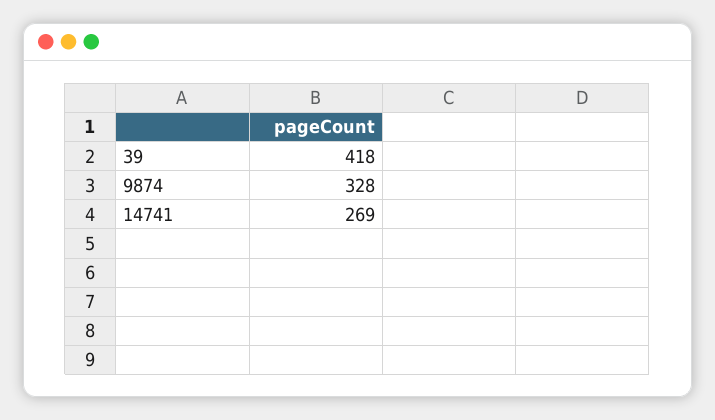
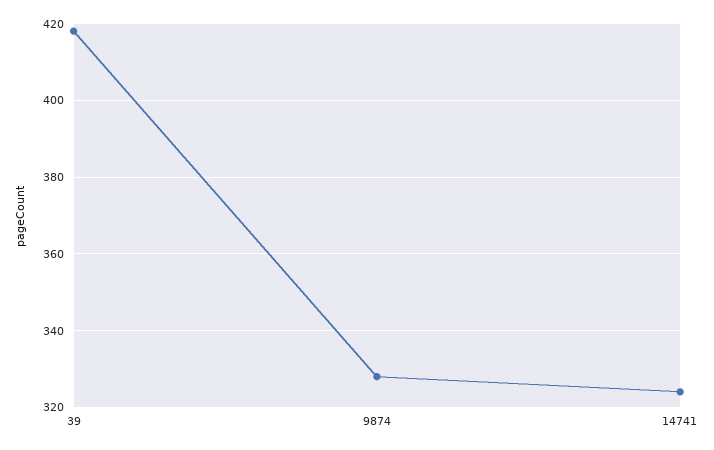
14741: 269 -> 325

